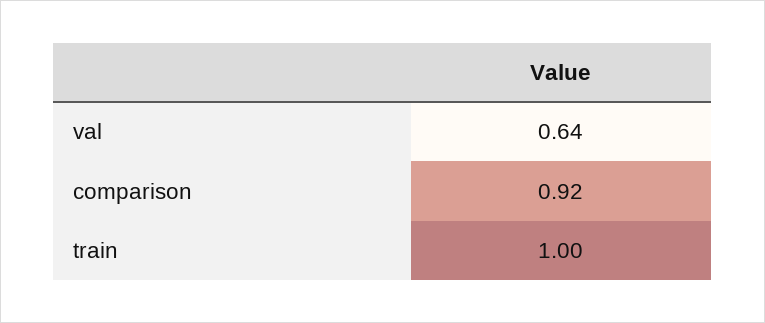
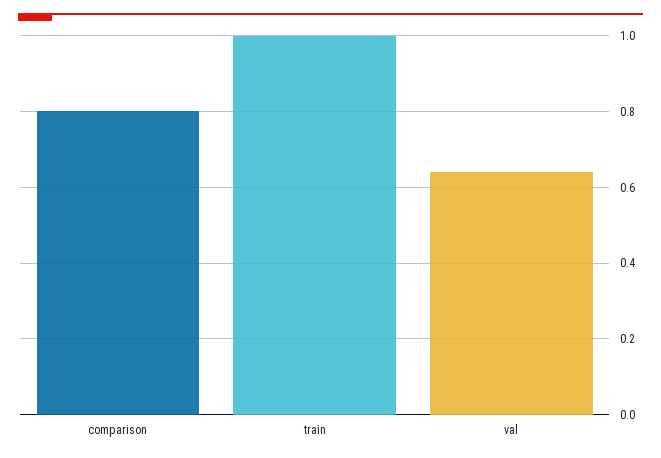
comparison: 0.92 -> 0.8

